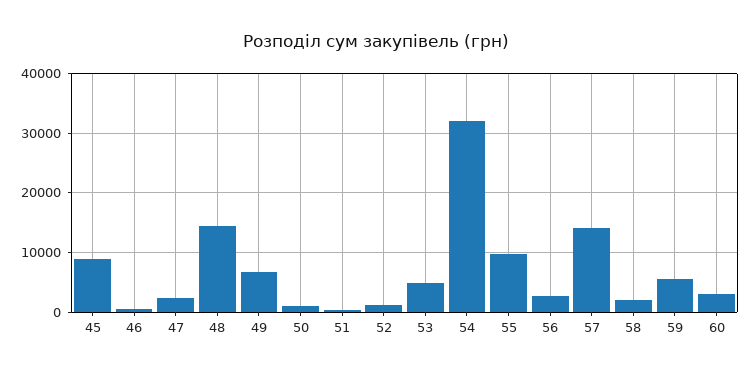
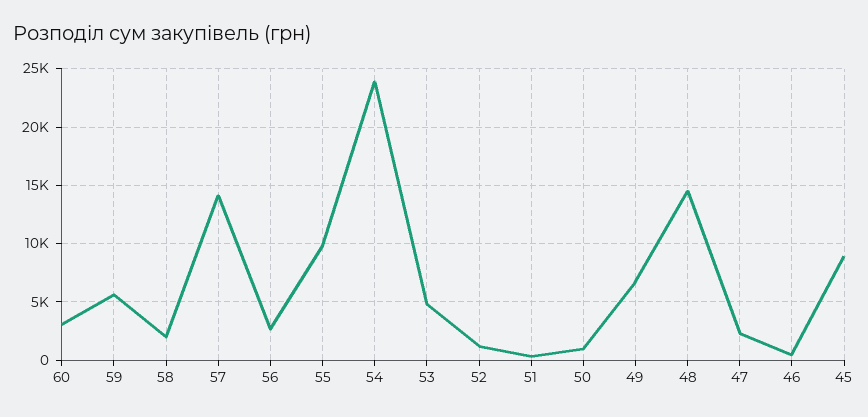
54: 32000 -> 24000

